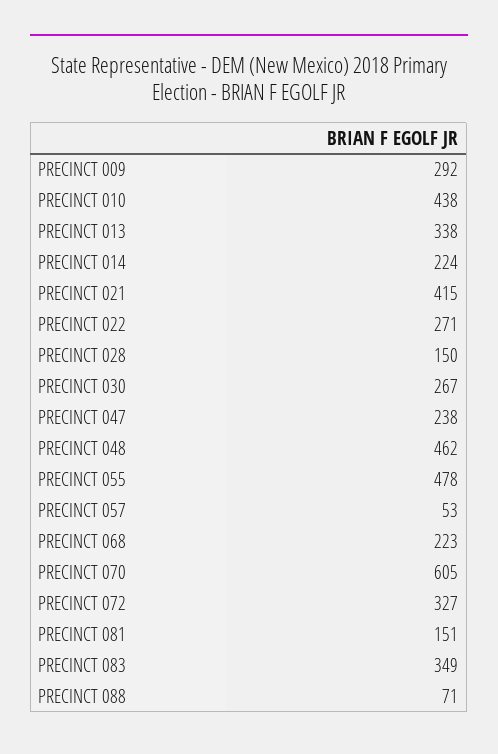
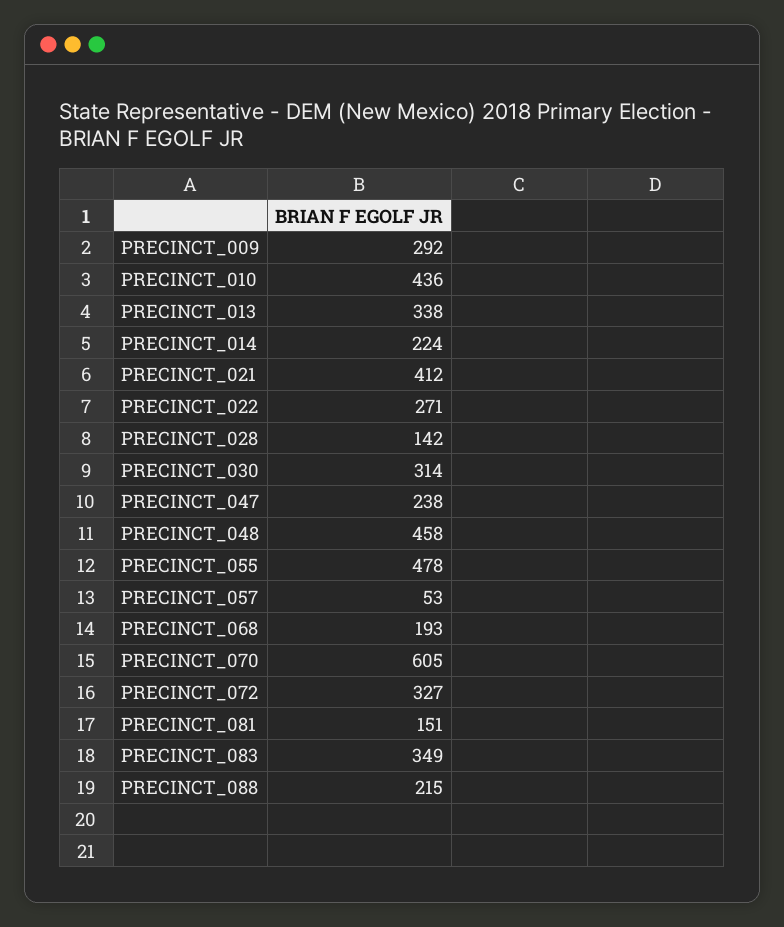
PRECINCT 010: 438 -> 436
PRECINCT 021: 415 -> 412
PRECINCT 028: 150 -> 142
PRECINCT 030: 267 -> 314
PRECINCT 048: 462 -> 458
PRECINCT 068: 223 -> 193
PRECINCT 088: 71 -> 215

